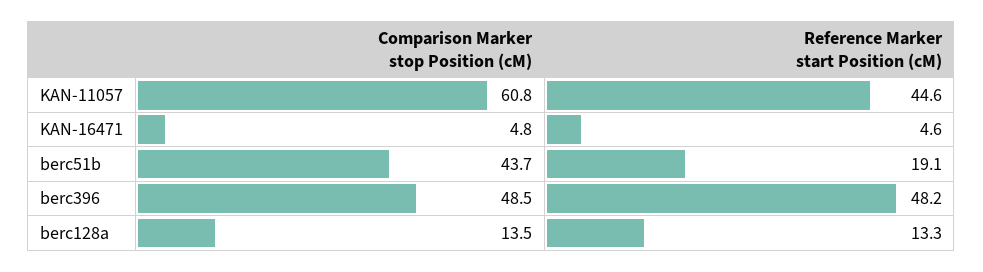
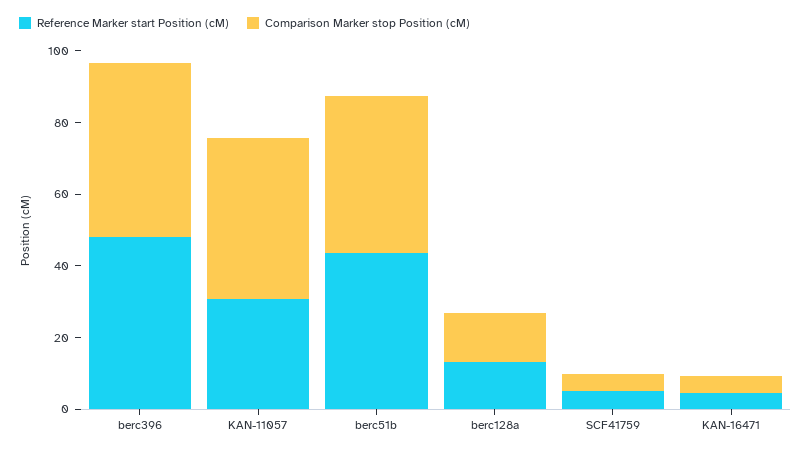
Comparison Marker stop Position (cM), KAN-11057: 60.8 -> 45
Reference Marker start Position (cM), KAN-11057: 44.6 -> 30
Reference Marker start Position (cM), berc51b: 19.1 -> 45
Reference Marker start Position (cM), SCF41759: none -> 5
Comparison Marker stop Position (cM), SCF41759: none -> 5

